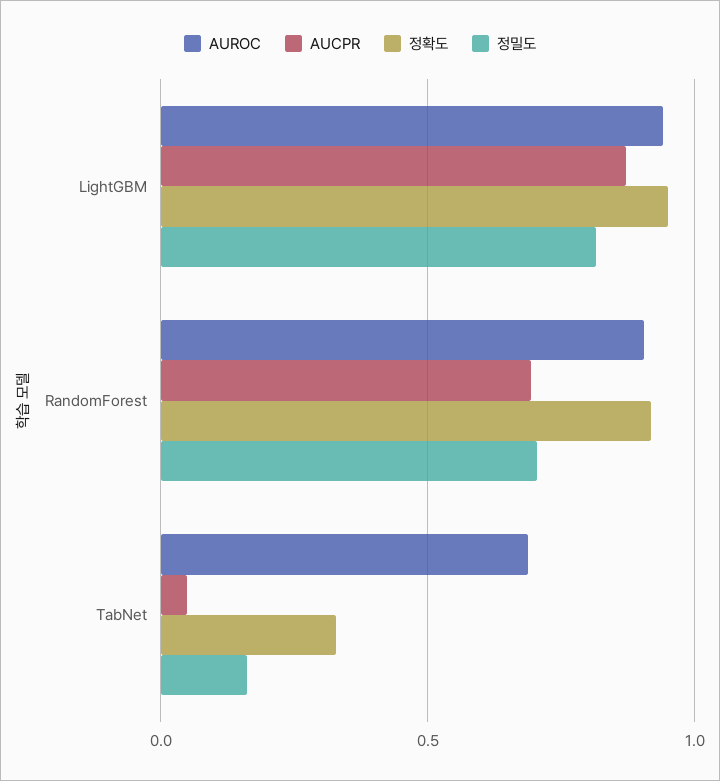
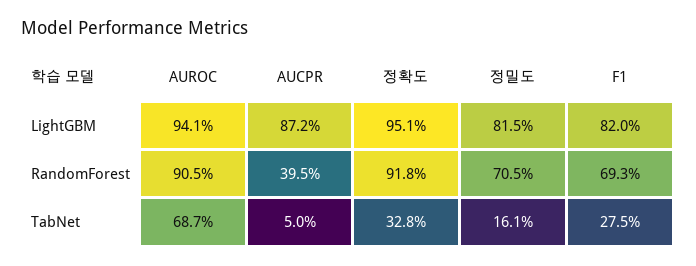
AUCPR, RandomForest: 0.7 -> 0.395
F1, LightGBM: none -> 0.82
F1, RandomForest: none -> 0.693
F1, TabNet: none -> 0.275

